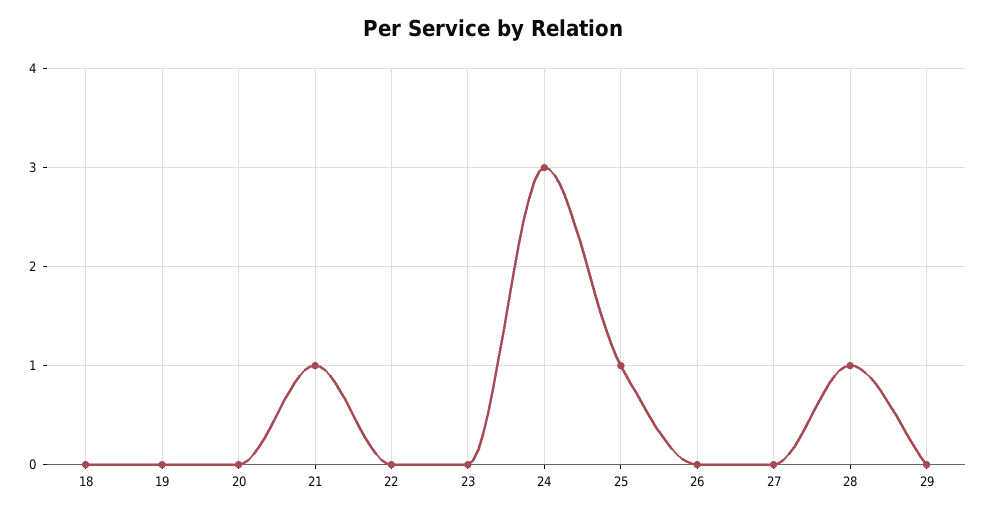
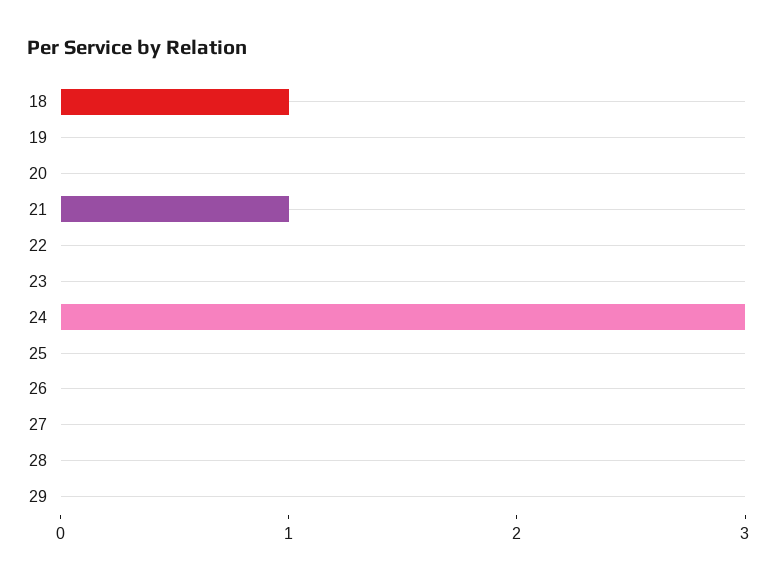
18: 0 -> 1
25: 1 -> 0
28: 1 -> 0

